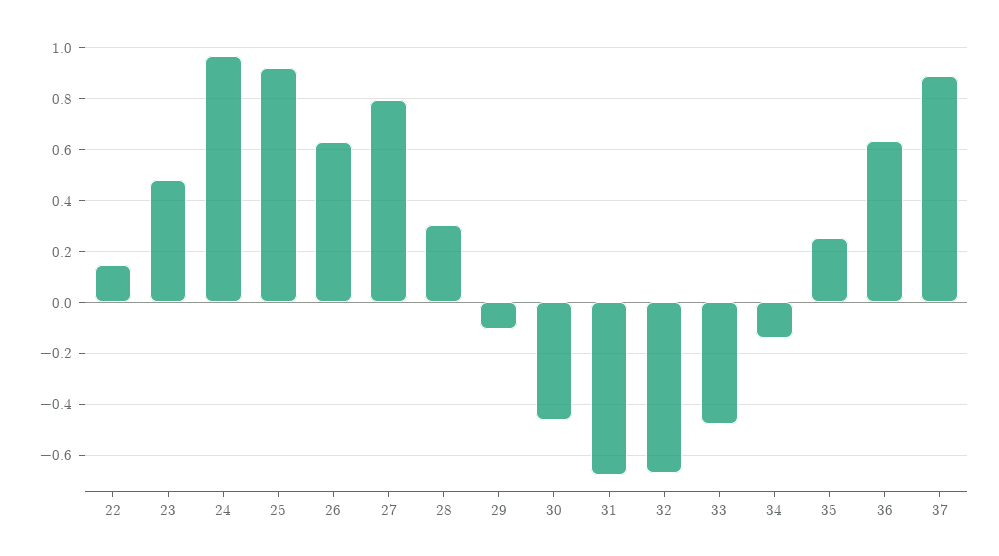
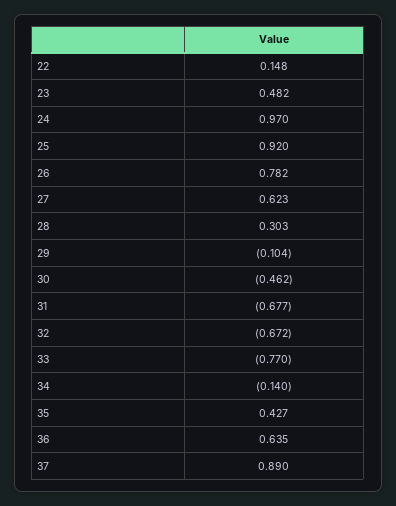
26: 0.625 -> 0.782
27: 0.8 -> 0.623
33: -0.475 -> -0.77
35: 0.25 -> 0.427

